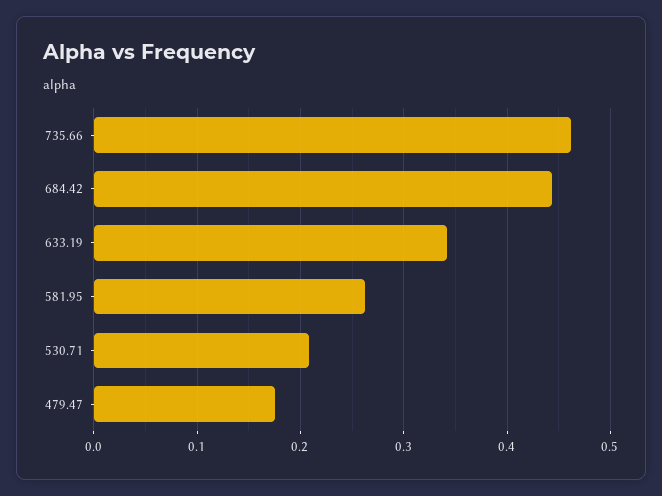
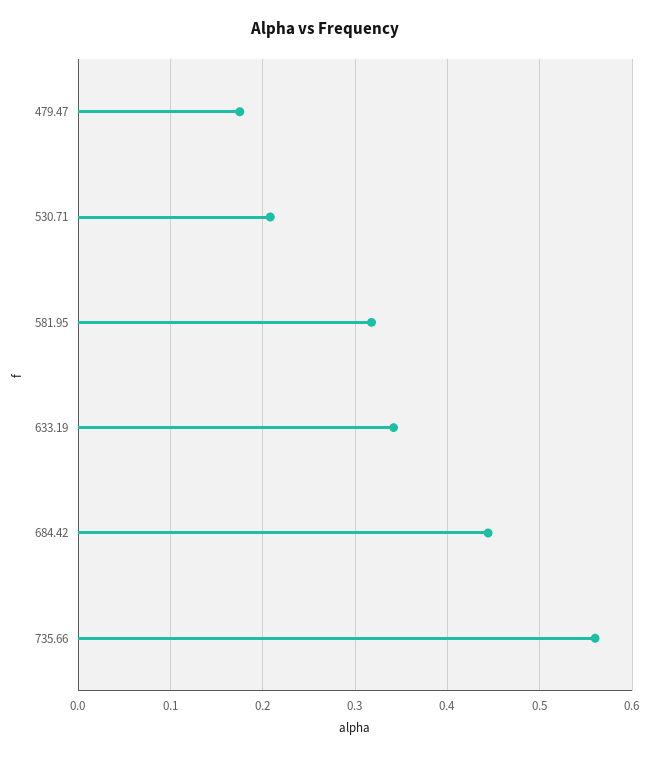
735.66: 0.46 -> 0.56
581.95: 0.26 -> 0.32

